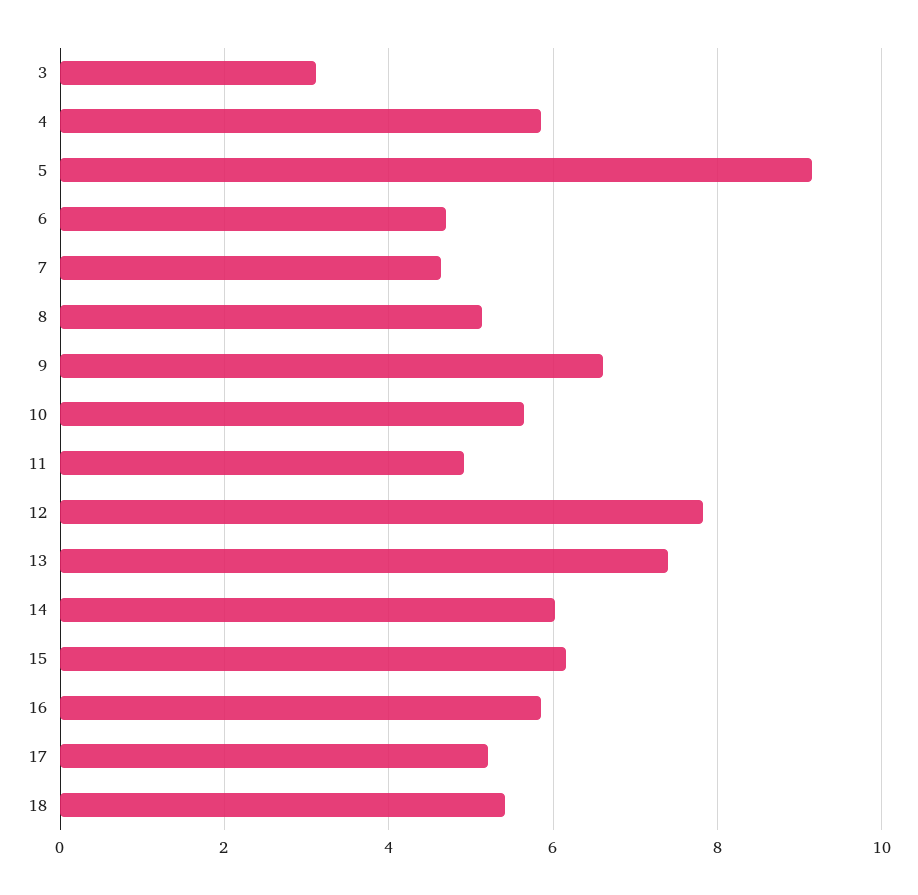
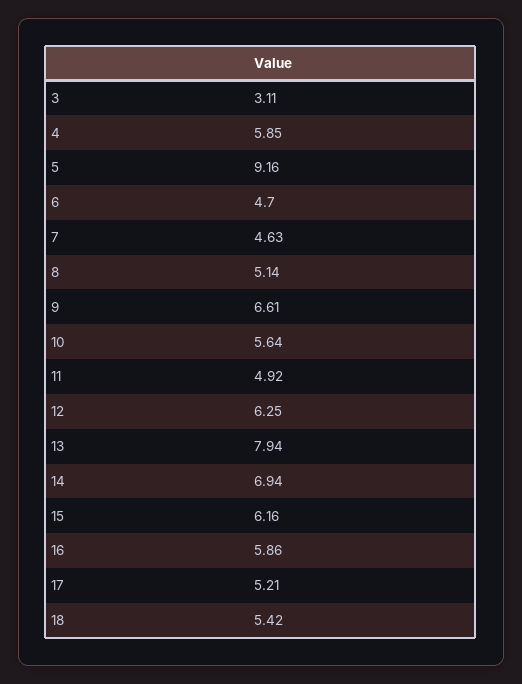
12: 7.8 -> 6.25
13: 7.4 -> 7.94
14: 6 -> 6.94

